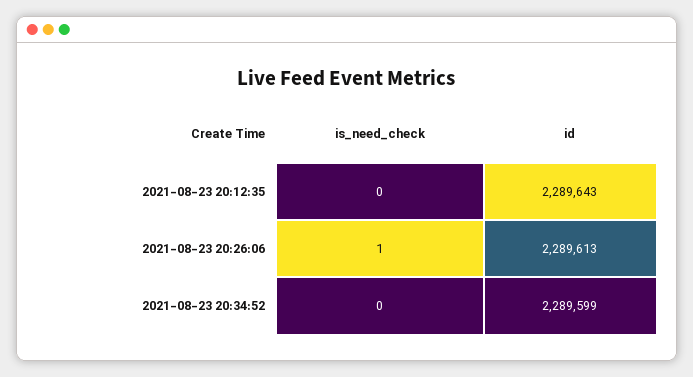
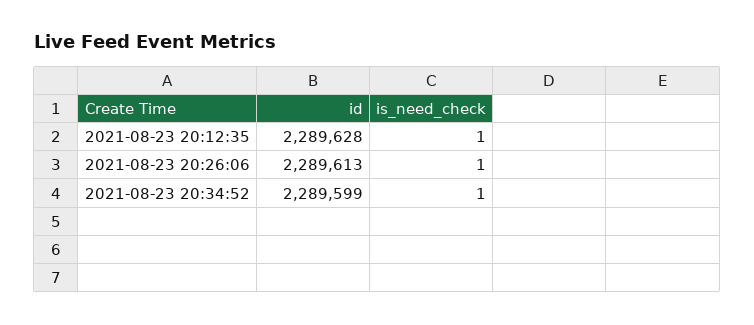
is_need_check, 2021-08-23 20:12:35: 0 -> 1
id, 2021-08-23 20:12:35: 2289643 -> 2289628
is_need_check, 2021-08-23 20:34:52: 0 -> 1

